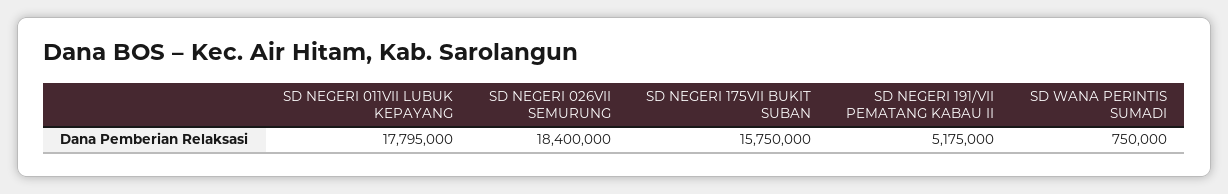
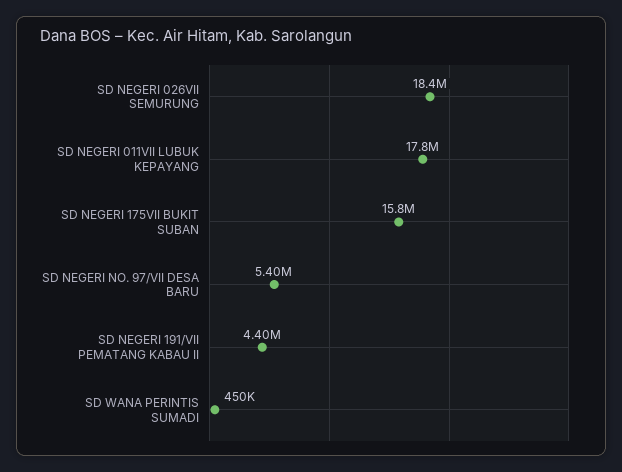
SD NEGERI 191/VII PEMATANG KABAU II: 5175000 -> 4400000
SD WANA PERINTIS SUMADI: 750000 -> 450000
SD NEGERI NO. 97/VII DESA BARU: none -> 5400000

